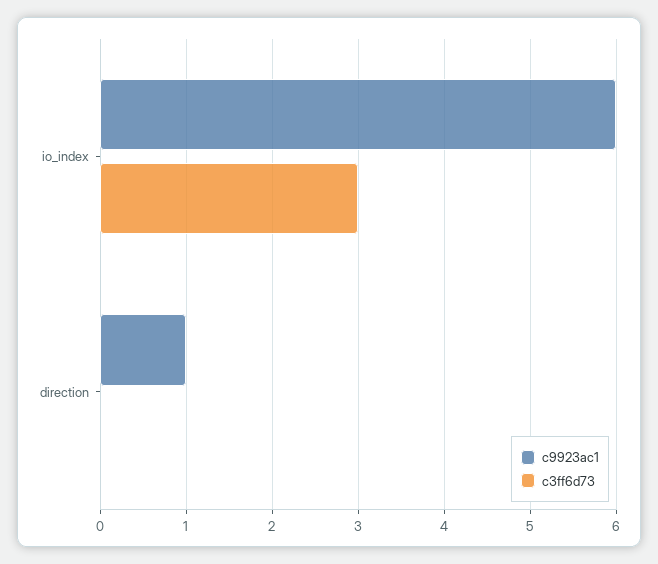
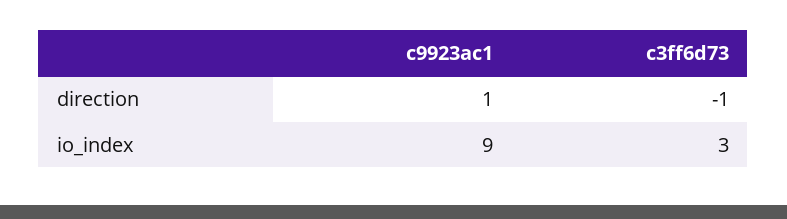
c9923ac1, io_index: 6 -> 9
c3ff6d73, direction: 0 -> -1

